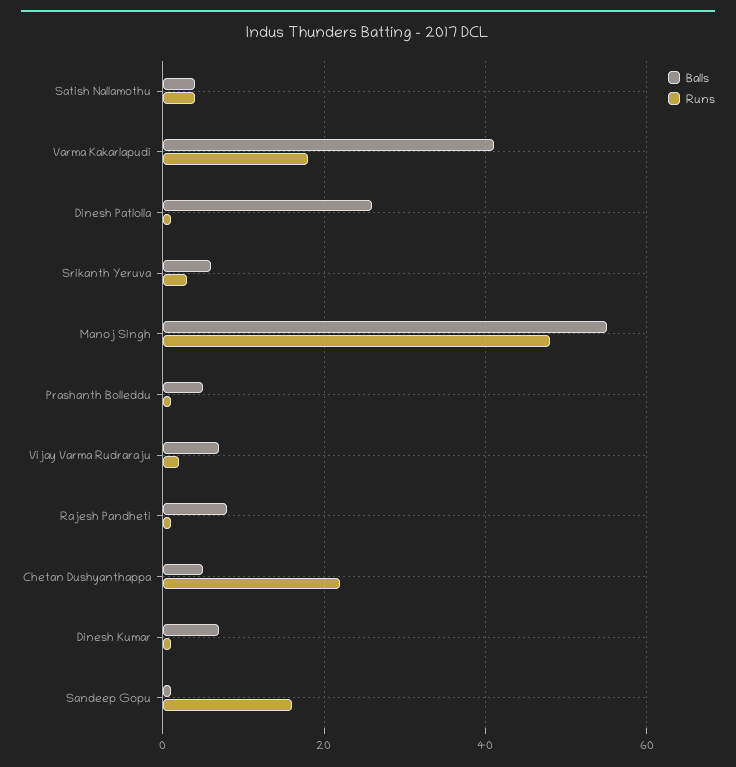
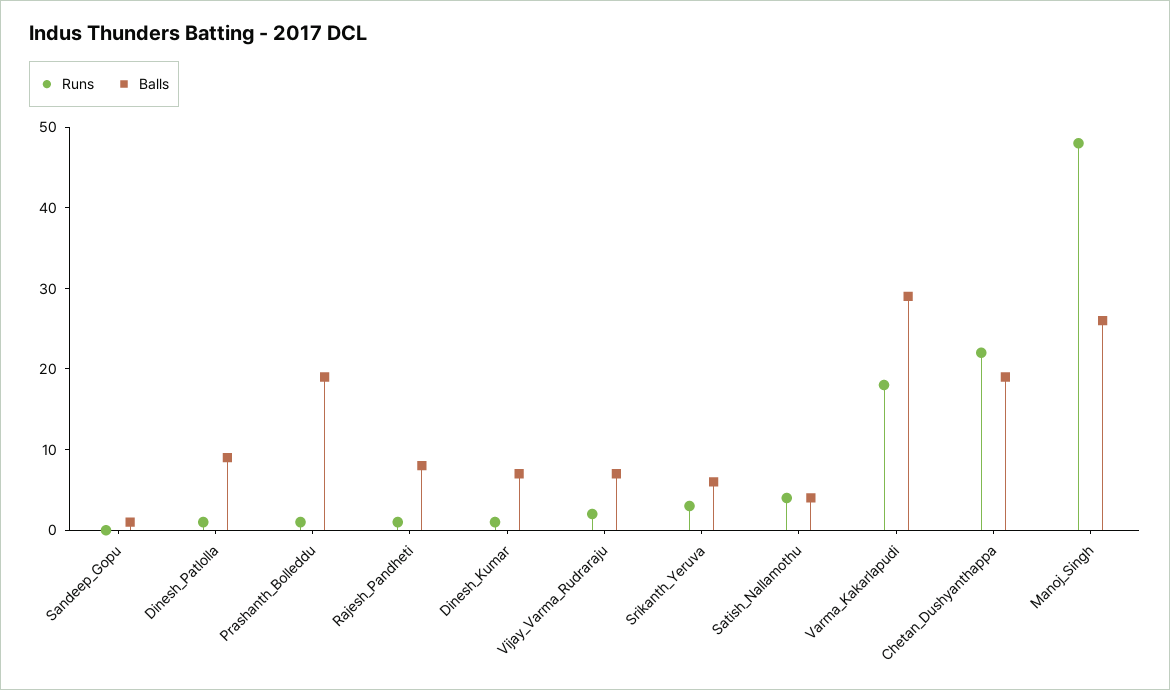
Balls, Varma Kakarlapudi: 40 -> 29
Balls, Dinesh Patlolla: 25 -> 9
Balls, Manoj Singh: 55 -> 26
Balls, Prashanth Bolleddu: 5 -> 19
Balls, Chetan Dushyanthappa: 5 -> 19
Runs, Sandeep Gopu: 15 -> 0

